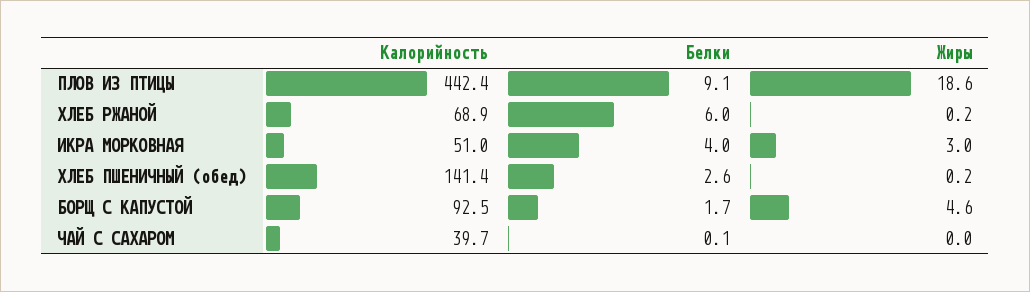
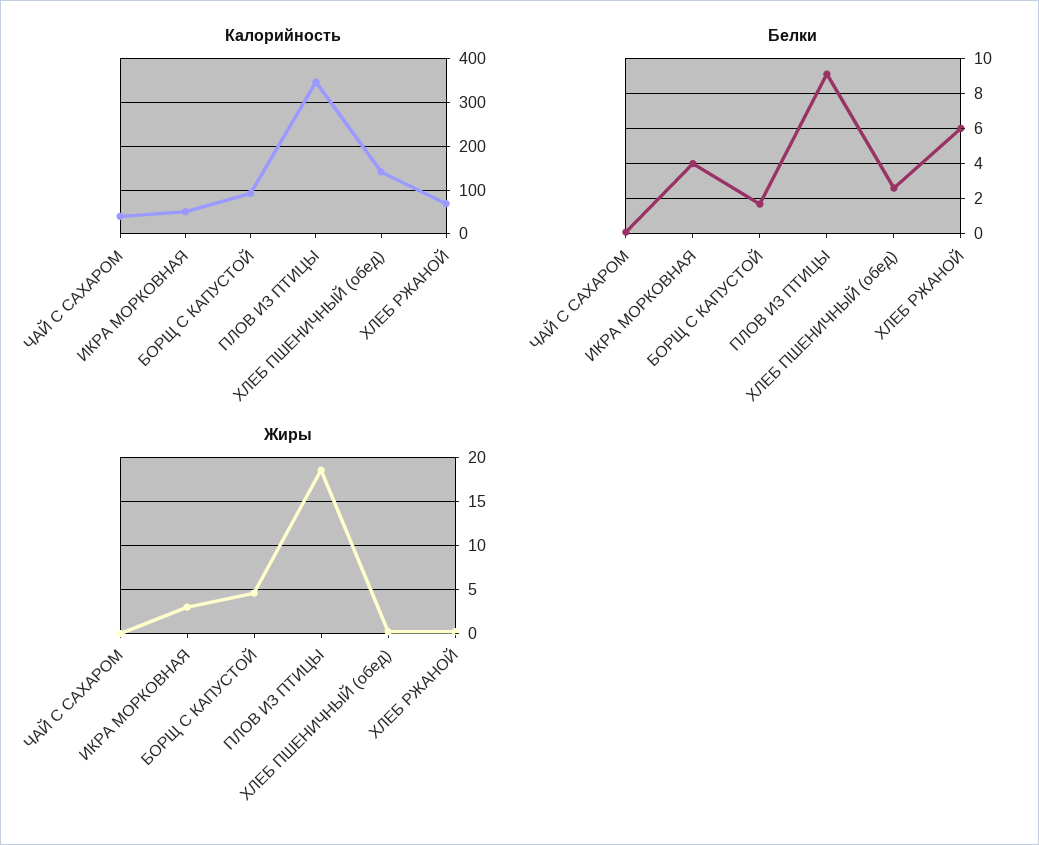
Калорийность, ПЛОВ ИЗ ПТИЦЫ: 442.4 -> 340

